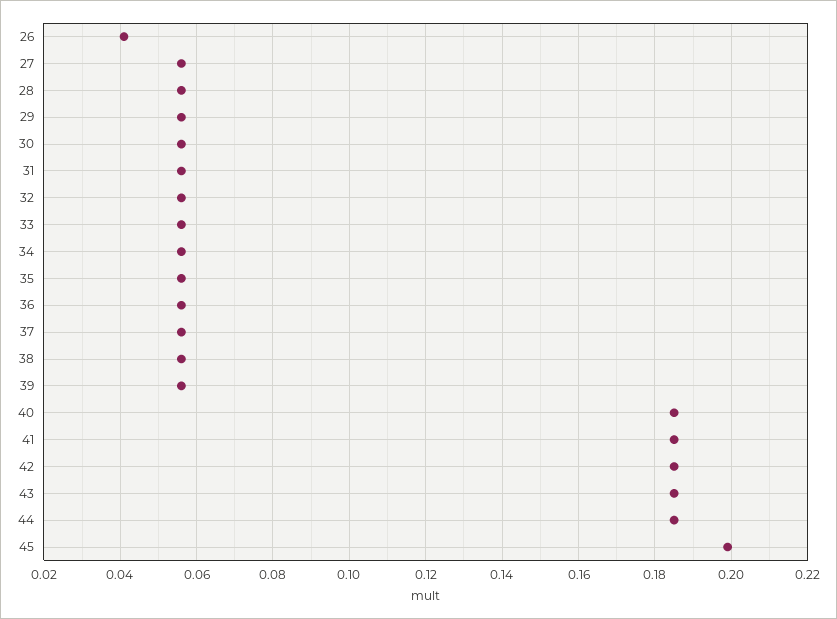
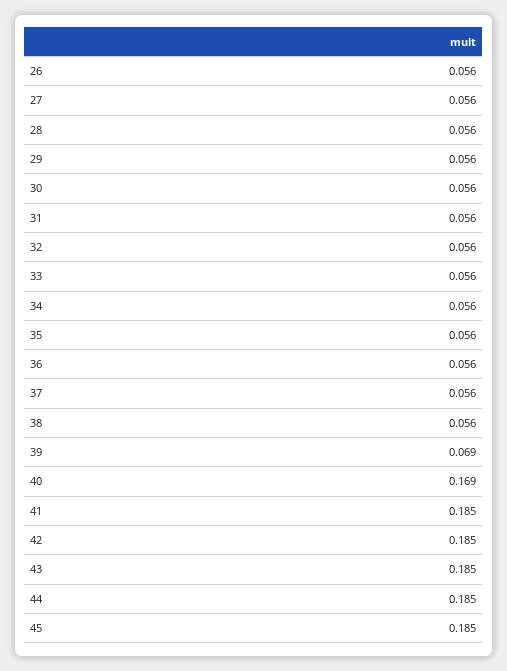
26: 0.04 -> 0.056
39: 0.055 -> 0.069
40: 0.185 -> 0.169
45: 0.2 -> 0.185

